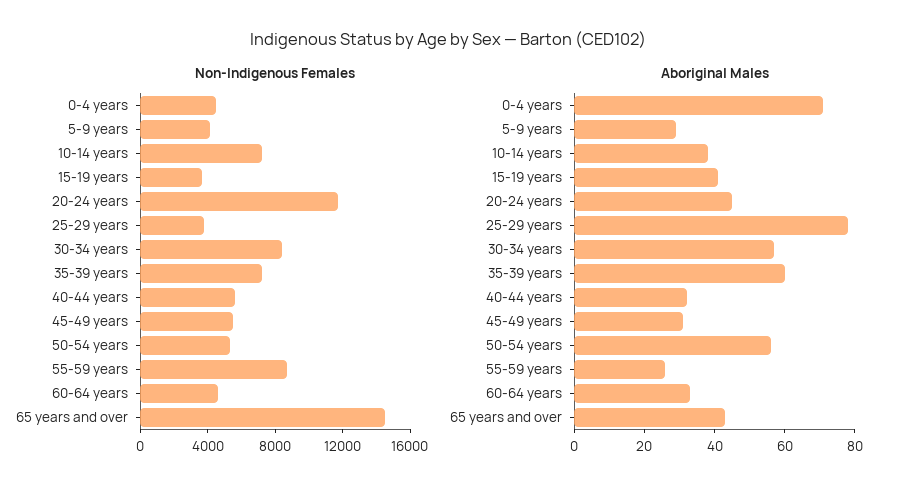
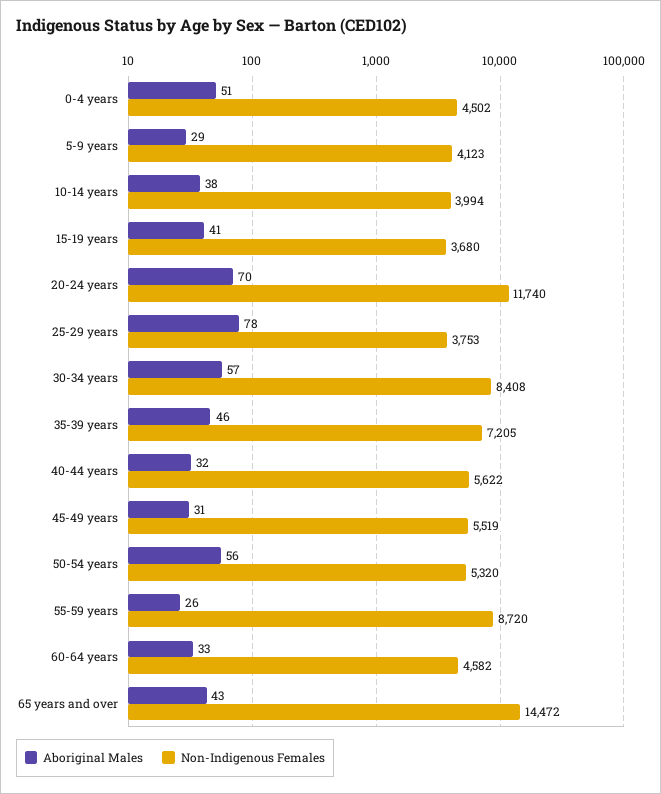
Non-Indigenous Females, 10-14 years: 7000 -> 3994
Aboriginal Males, 0-4 years: 70 -> 51
Aboriginal Males, 20-24 years: 45 -> 70
Aboriginal Males, 35-39 years: 60 -> 46

